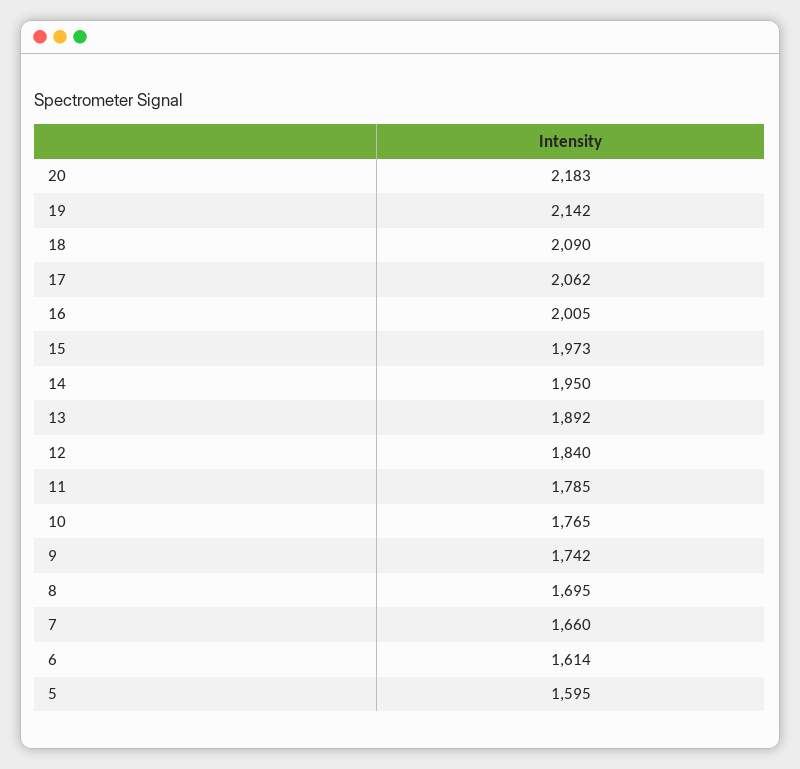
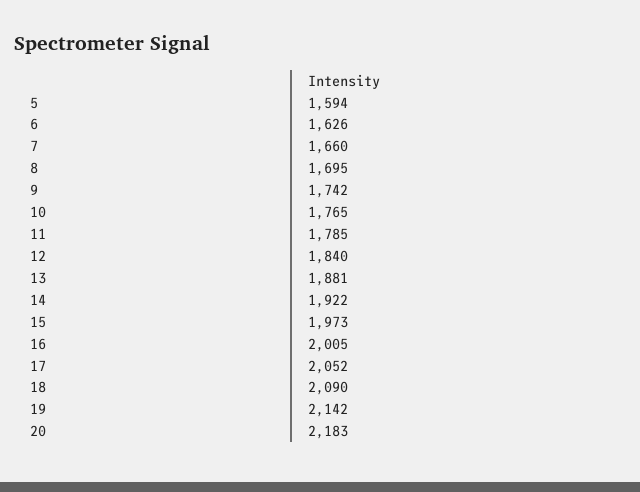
17: 2062 -> 2052
14: 1950 -> 1922
13: 1892 -> 1881
6: 1614 -> 1626
5: 1595 -> 1594

